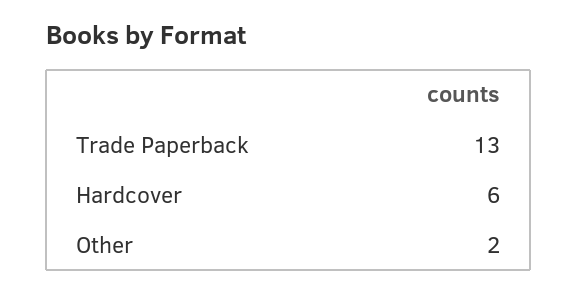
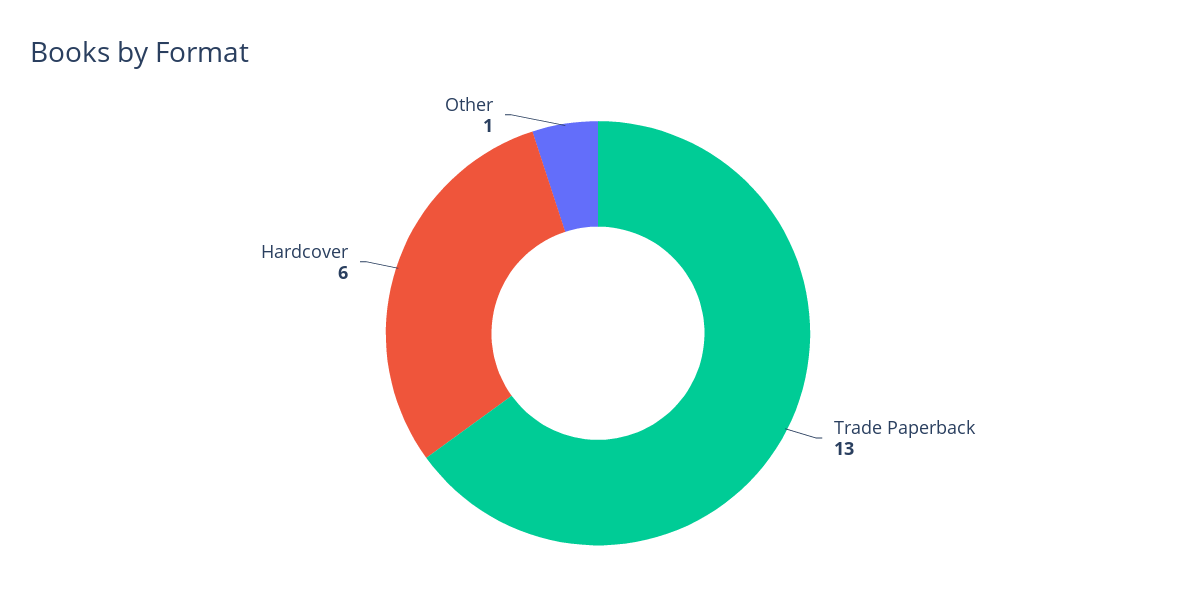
Other: 2 -> 1

